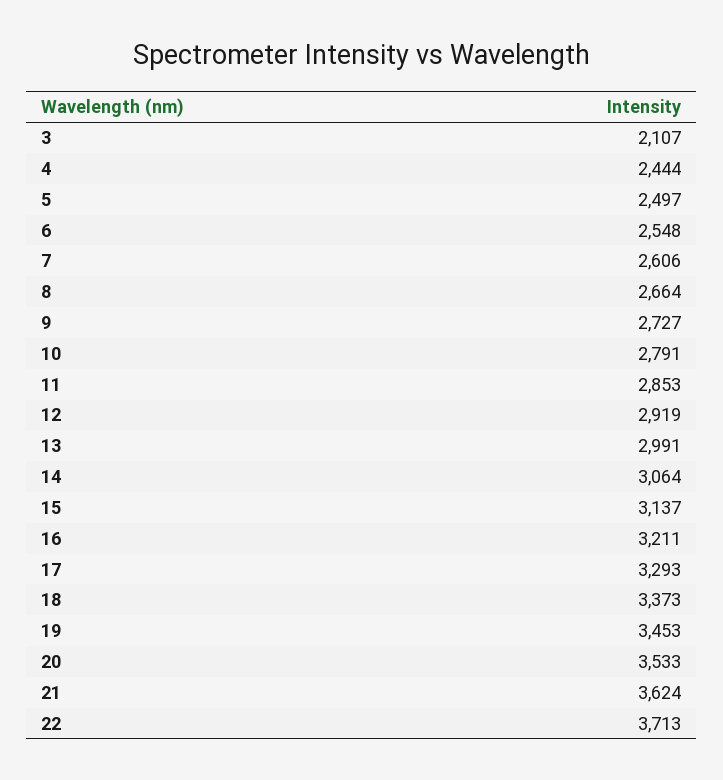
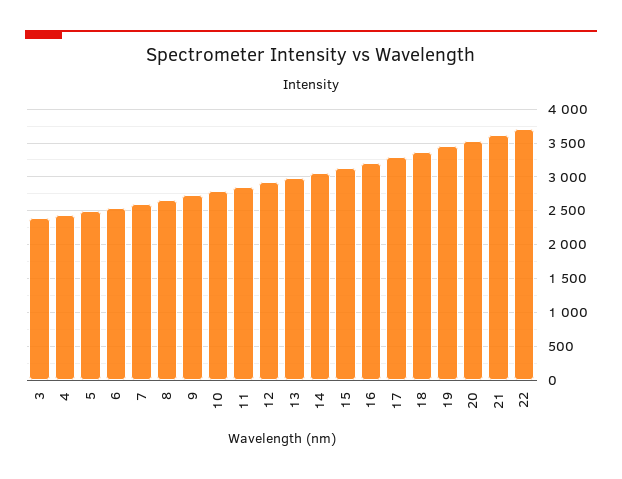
3: 2107 -> 2400

